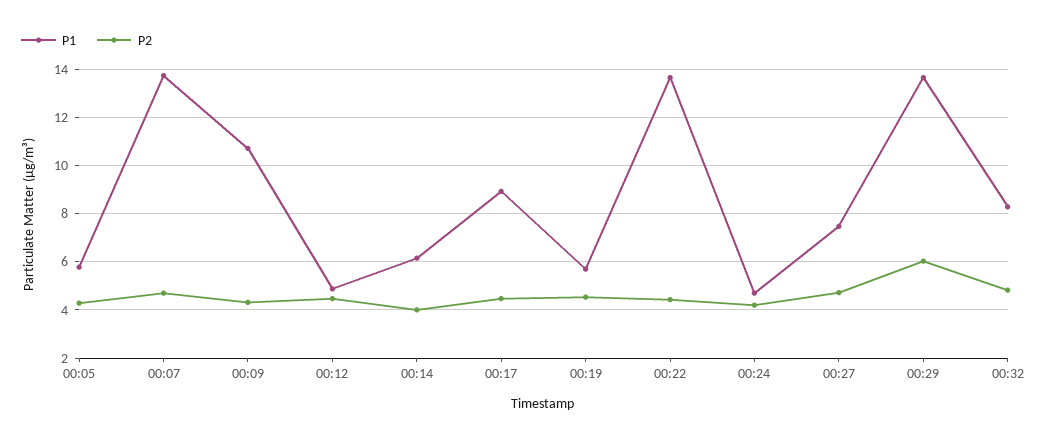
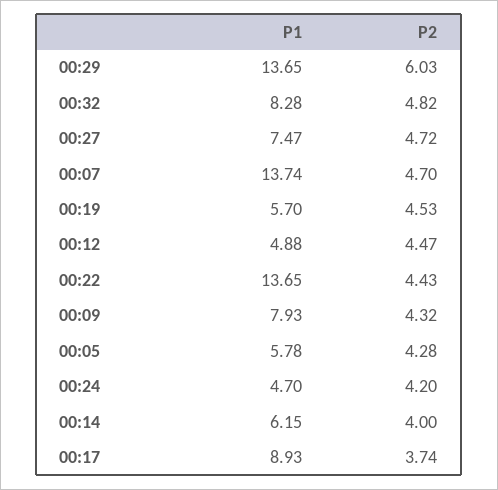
P1, 00:09: 10.75 -> 7.93
P2, 00:17: 4.5 -> 3.74

